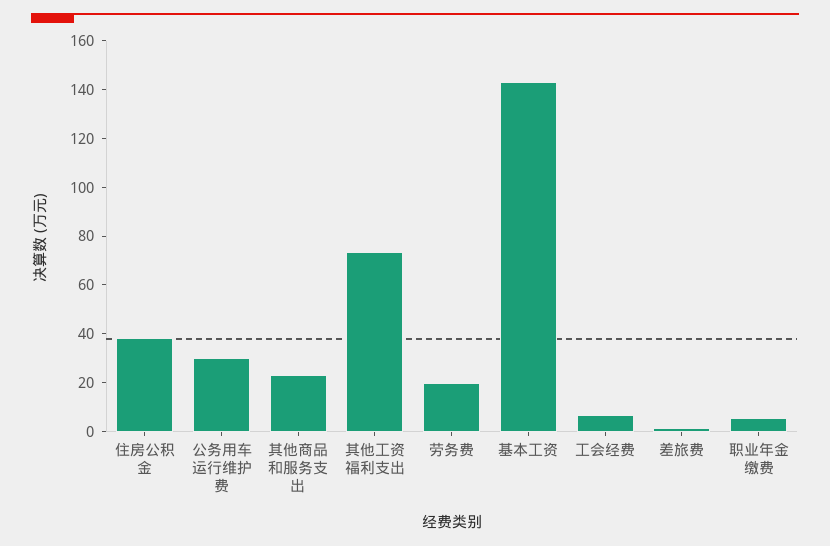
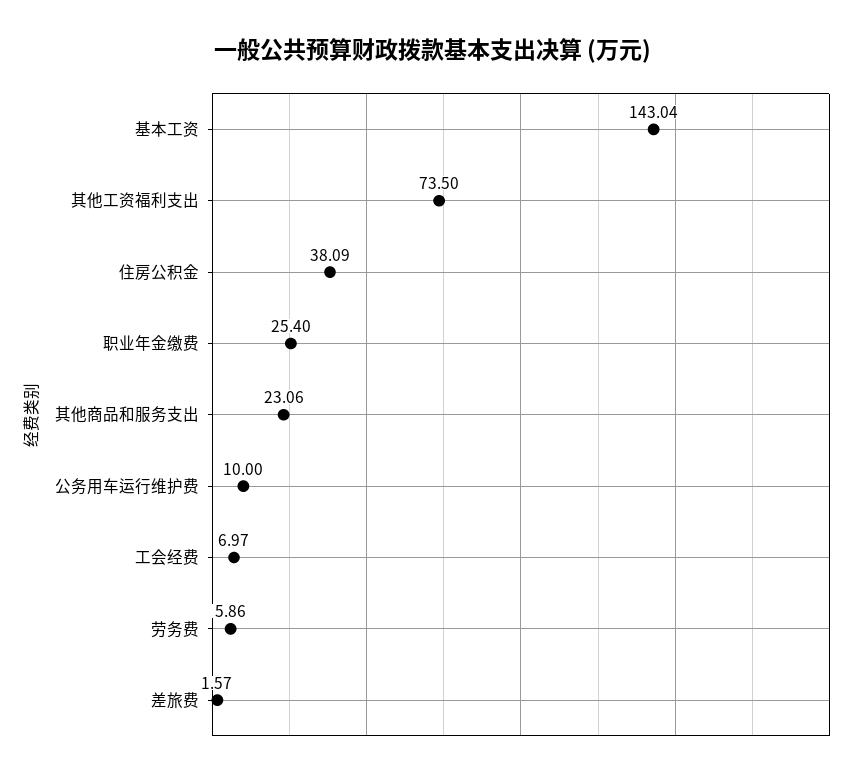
公务用车运行维护费: 30 -> 10
劳务费: 20 -> 5.86
职业年金缴费: 5 -> 25.4

